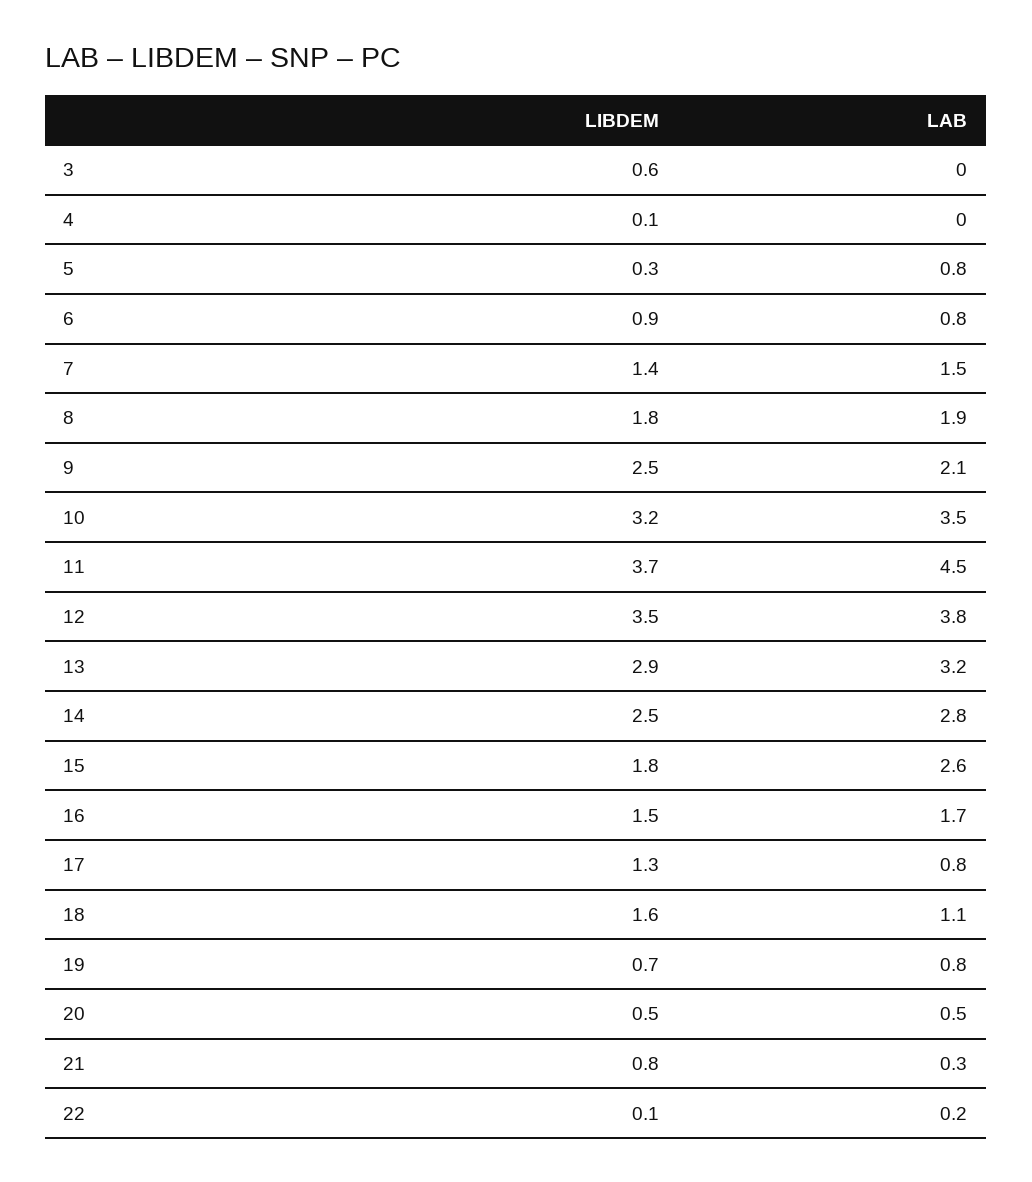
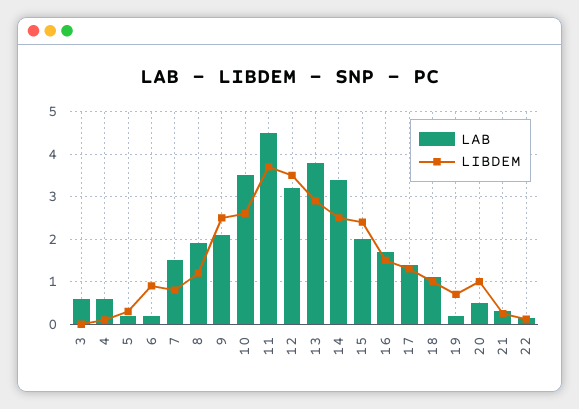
LIBDEM, 3: 0.6 -> 0
LAB, 3: 0 -> 0.6
LAB, 4: 0 -> 0.6
LAB, 5: 0.8 -> 0.2
LAB, 6: 0.8 -> 0.2
LIBDEM, 7: 1.4 -> 0.8
LIBDEM, 8: 1.8 -> 1.2
LIBDEM, 10: 3.2 -> 2.6
LAB, 12: 3.8 -> 3.2
LAB, 13: 3.2 -> 3.8
LAB, 14: 2.8 -> 3.4
LIBDEM, 15: 1.8 -> 2.4
LAB, 15: 2.6 -> 2
LAB, 17: 0.8 -> 1.4
LIBDEM, 18: 1.6 -> 1
LAB, 19: 0.8 -> 0.2
LIBDEM, 20: 0.5 -> 1
LIBDEM, 21: 0.8 -> 0.2

